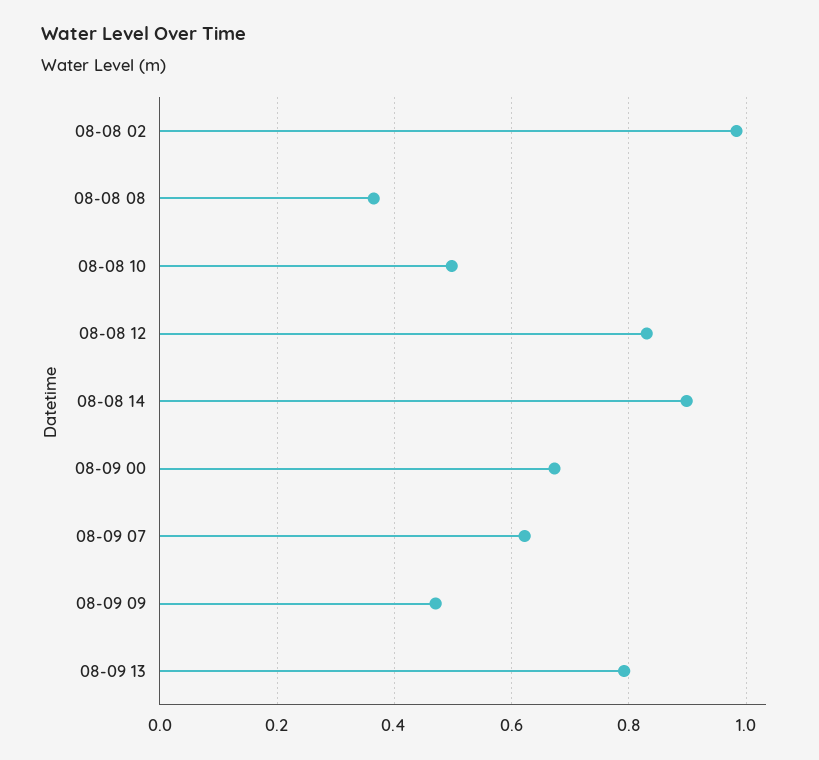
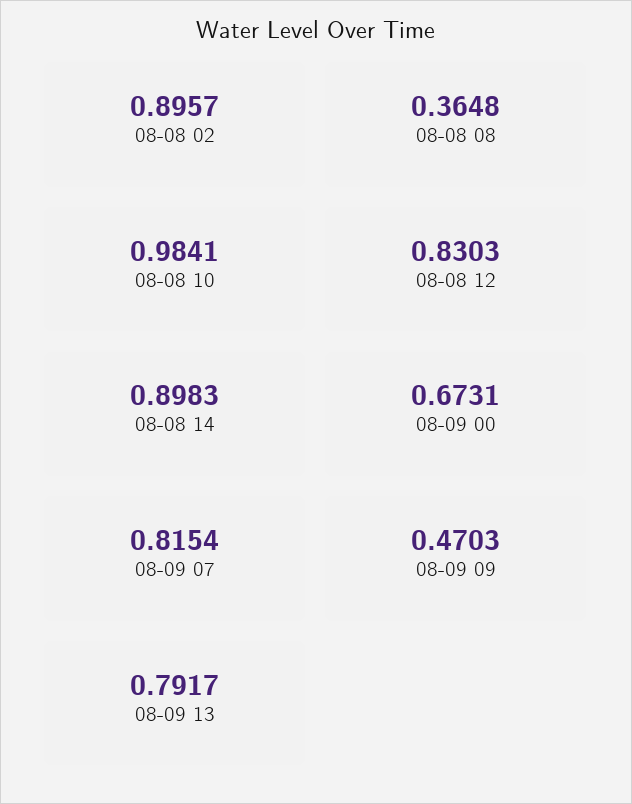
08-08 02: 0.98 -> 0.8957
08-08 10: 0.5 -> 0.9841
08-09 07: 0.62 -> 0.8154

